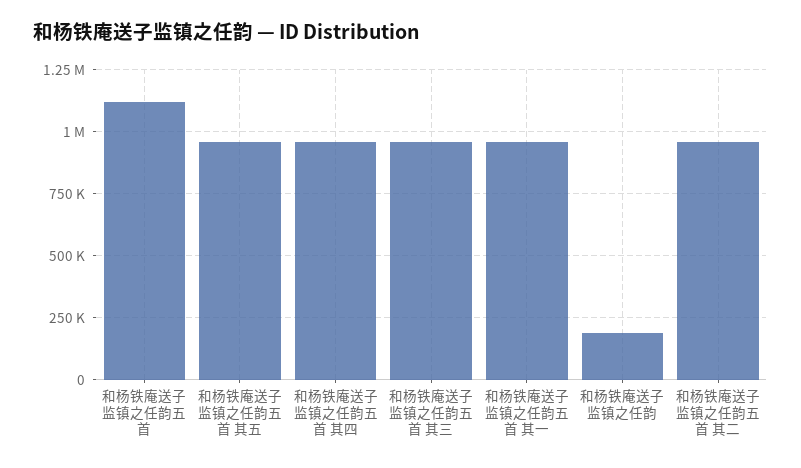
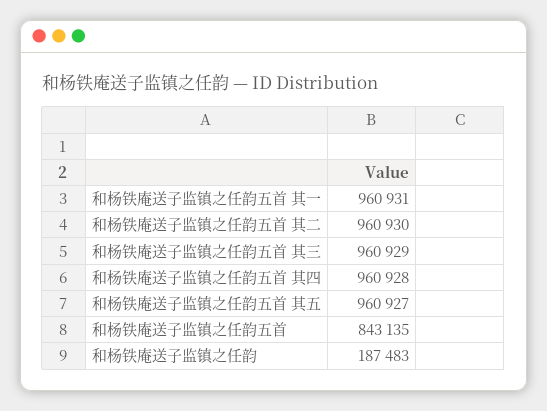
和杨铁庵送子监镇之任韵五首: 1125000 -> 843135

